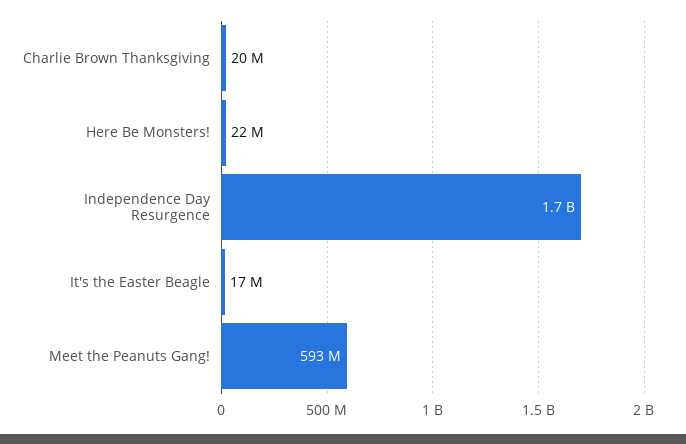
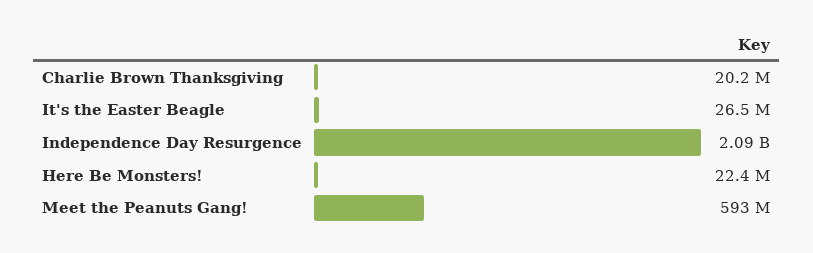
Independence Day Resurgence: 1700000000 -> 2090000000
It's the Easter Beagle: 17000000 -> 26500000

